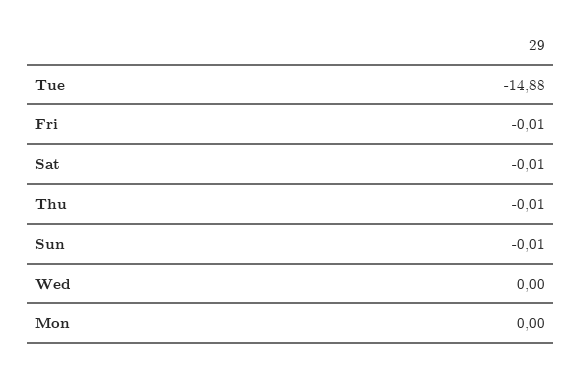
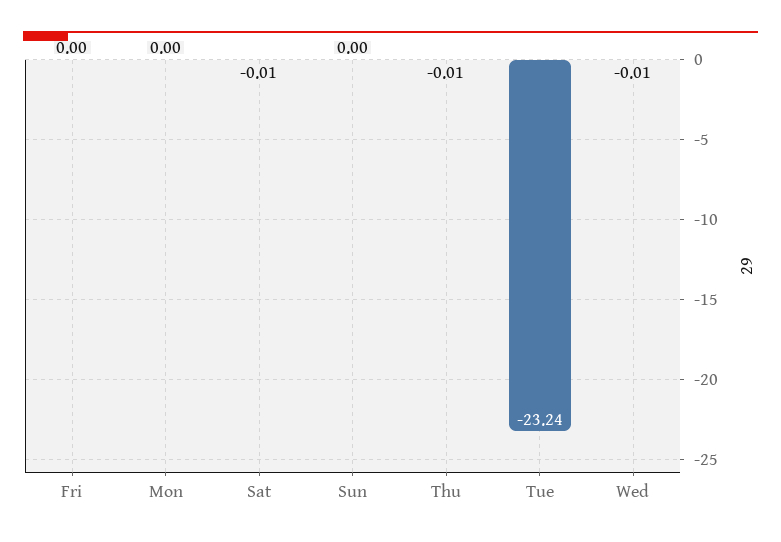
Tue: -14.88 -> -23.24
Fri: -0.01 -> 0
Sun: -0.01 -> 0
Wed: 0 -> -0.01

